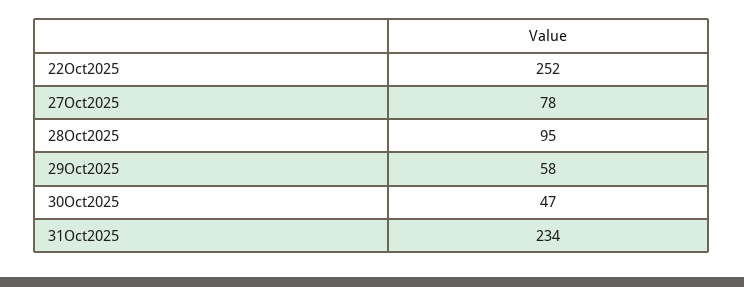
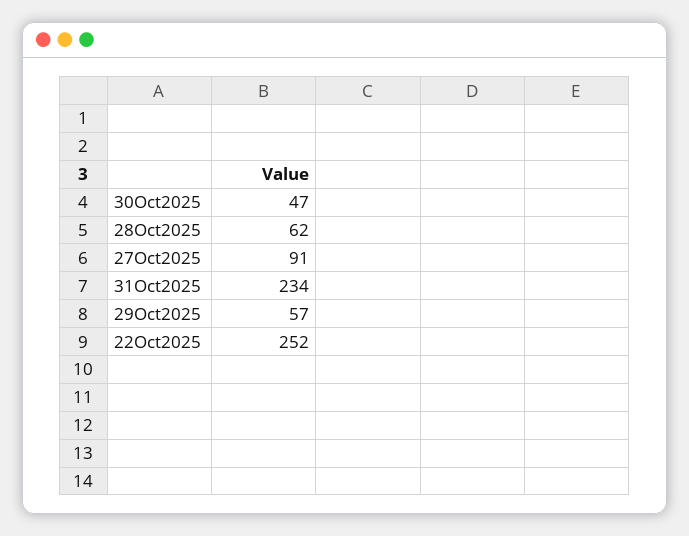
27Oct2025: 78 -> 91
28Oct2025: 95 -> 62
29Oct2025: 58 -> 57

